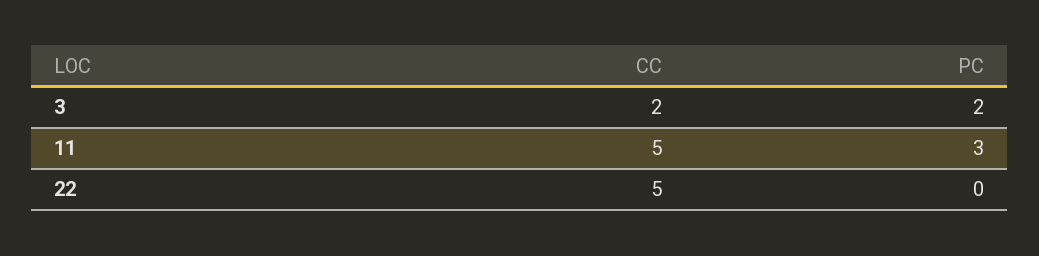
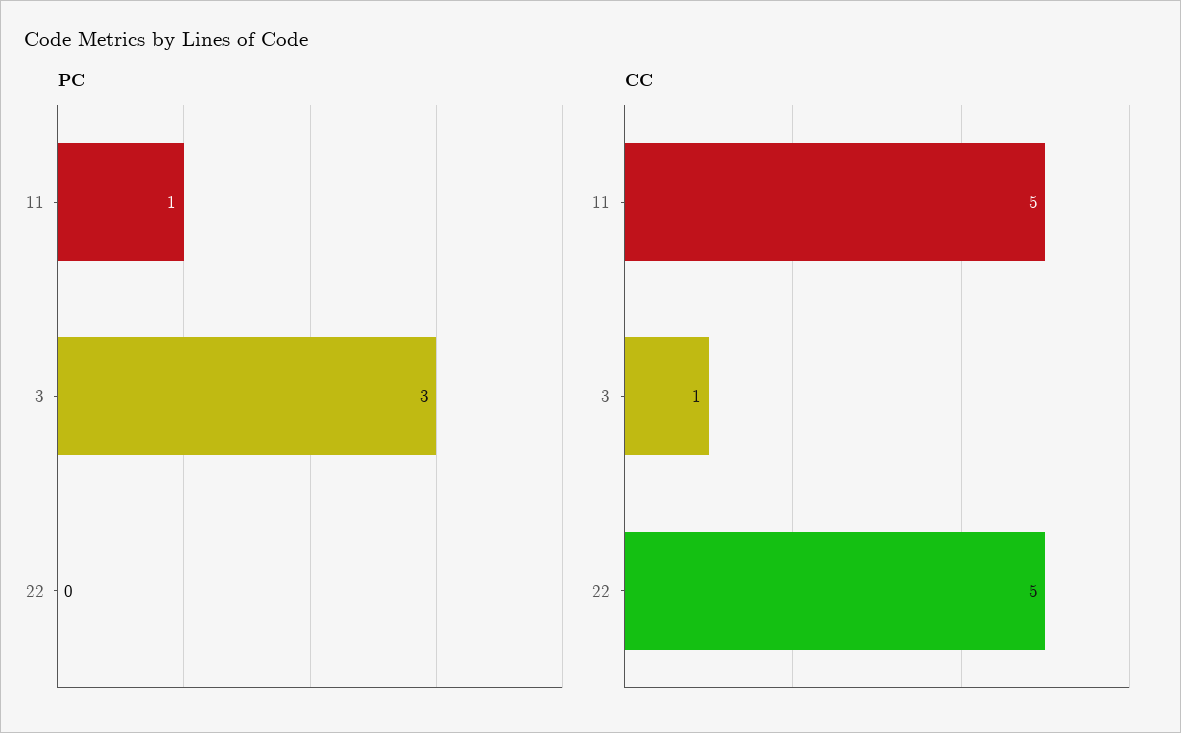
CC, 3: 2 -> 1
PC, 3: 2 -> 3
PC, 11: 3 -> 1

